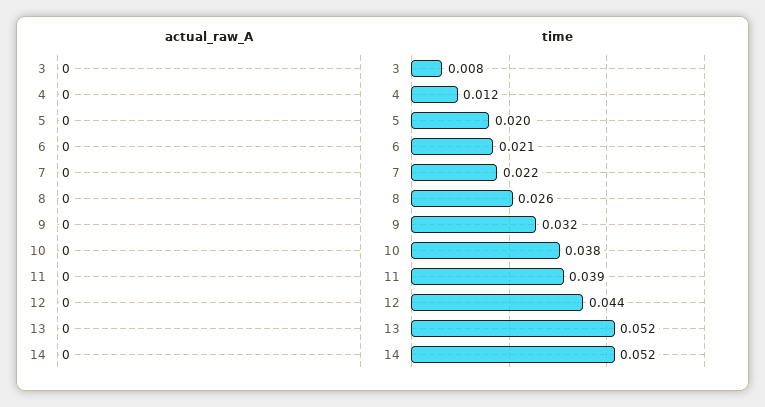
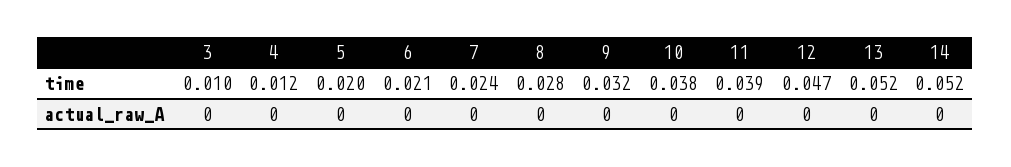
time, 3: 0.008 -> 0.01
time, 7: 0.022 -> 0.024
time, 8: 0.026 -> 0.028
time, 12: 0.044 -> 0.047

